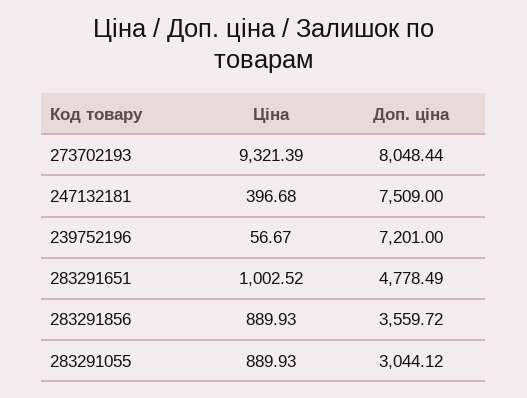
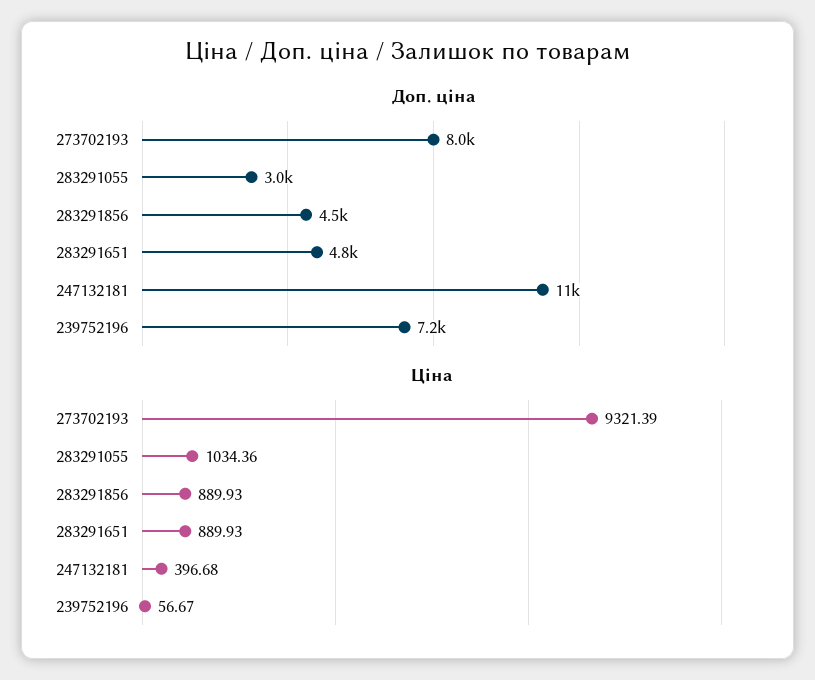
Доп. ціна, 247132181: 7509 -> 11000
Ціна, 283291651: 1002.52 -> 889.93
Доп. ціна, 283291856: 3559.72 -> 4500
Ціна, 283291055: 889.93 -> 1034.36

